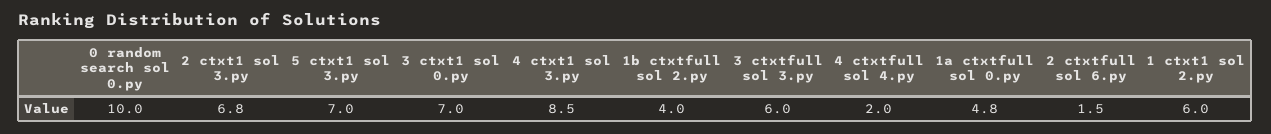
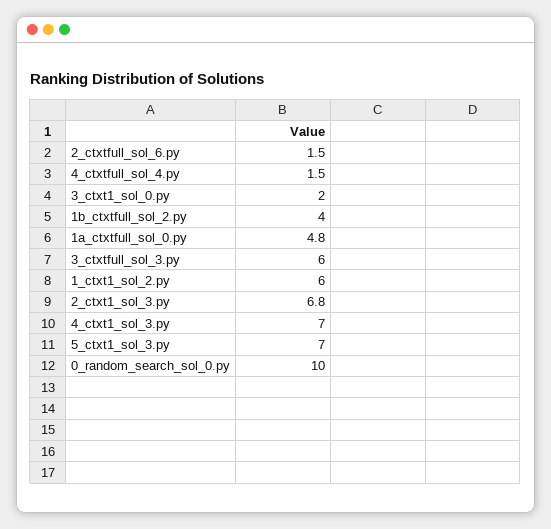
3 ctxt1 sol 0.py: 7 -> 2
4 ctxt1 sol 3.py: 8.5 -> 7
4 ctxtfull sol 4.py: 2 -> 1.5

